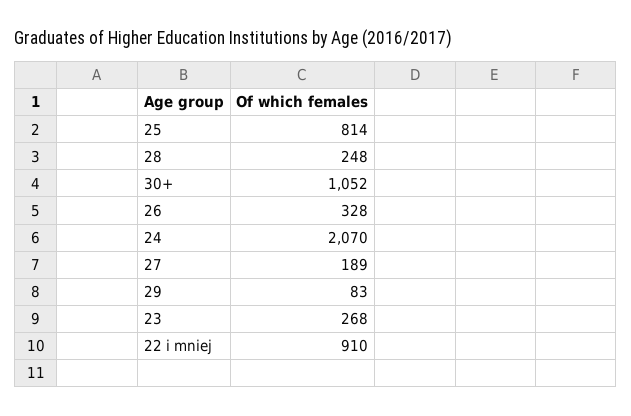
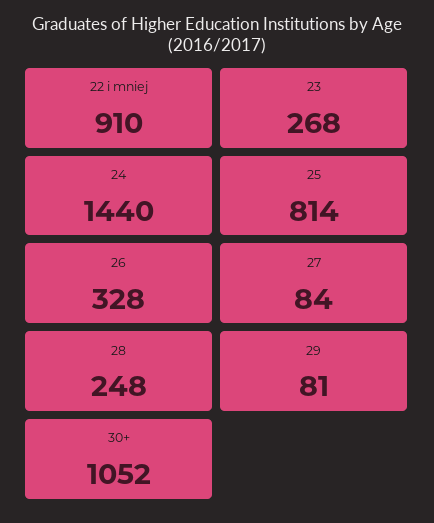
24: 2070 -> 1440
27: 189 -> 84
29: 83 -> 81

